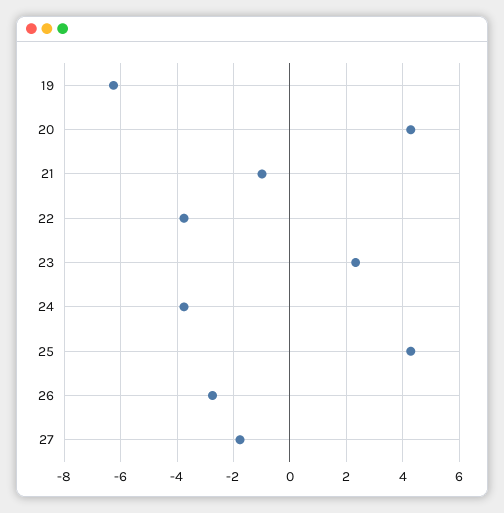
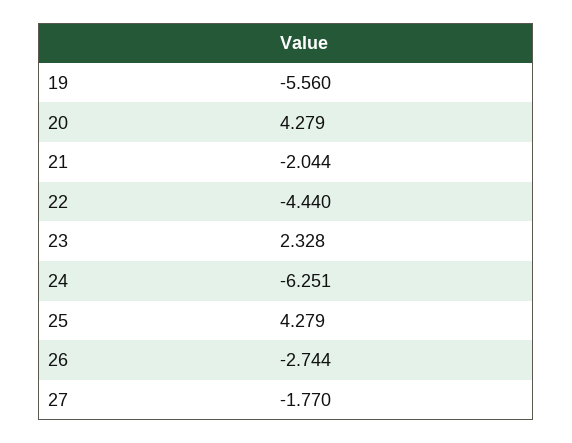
19: -6.25 -> -5.56
21: -1 -> -2.044
22: -3.75 -> -4.44
24: -3.75 -> -6.251

